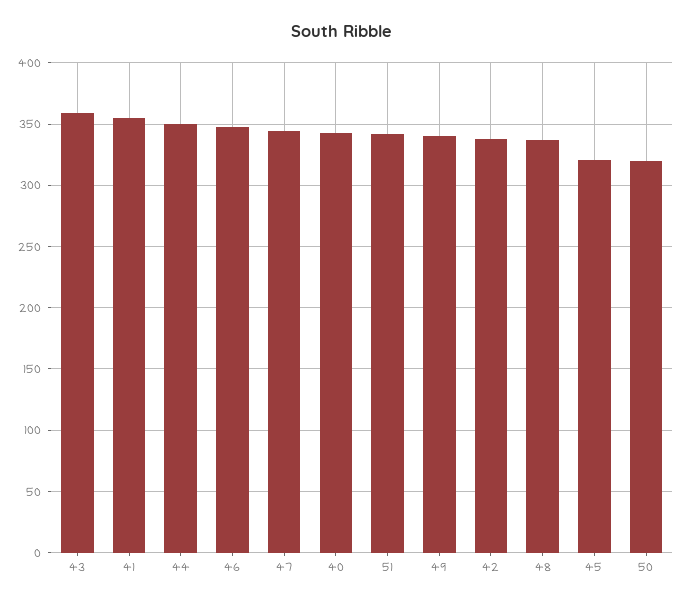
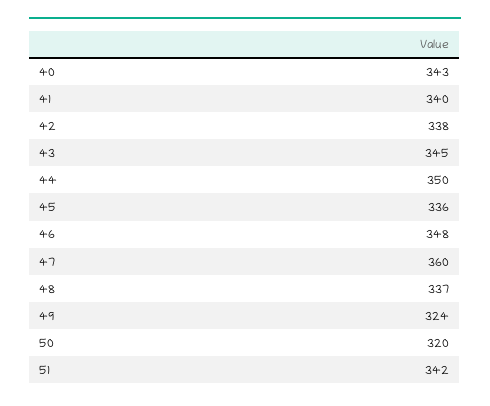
43: 360 -> 345
41: 355 -> 340
47: 345 -> 360
49: 340 -> 324
45: 320 -> 336

